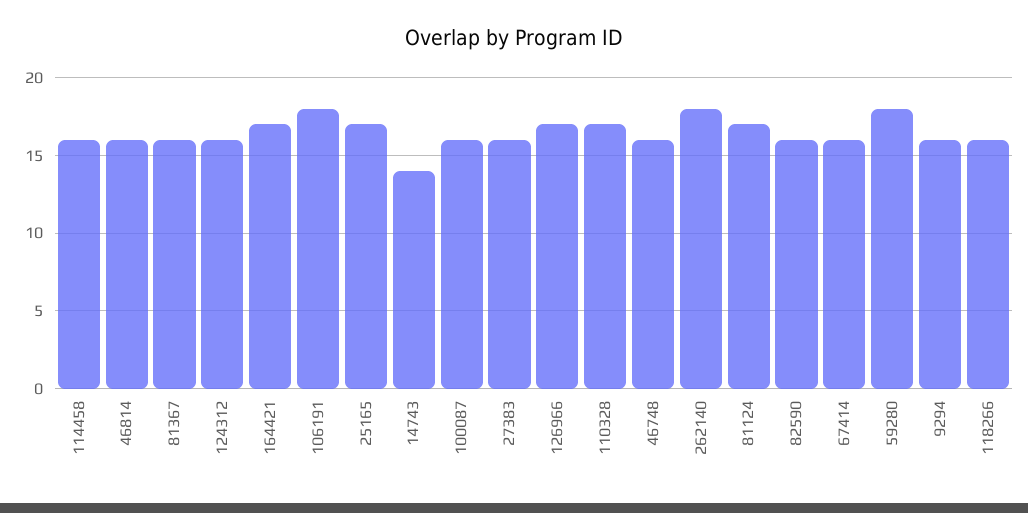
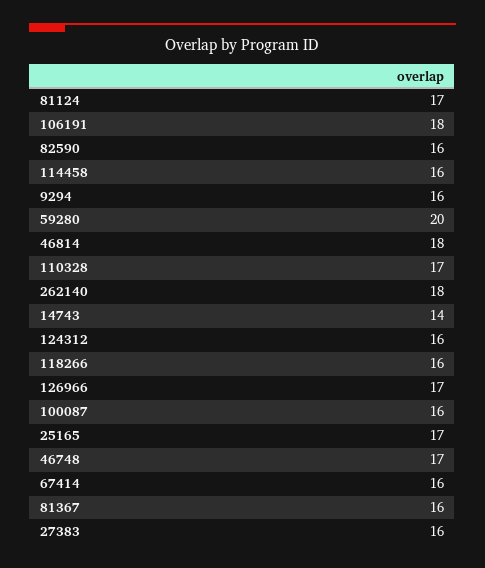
46814: 16 -> 18
164421: 17 -> none
46748: 16 -> 17
59280: 18 -> 20

